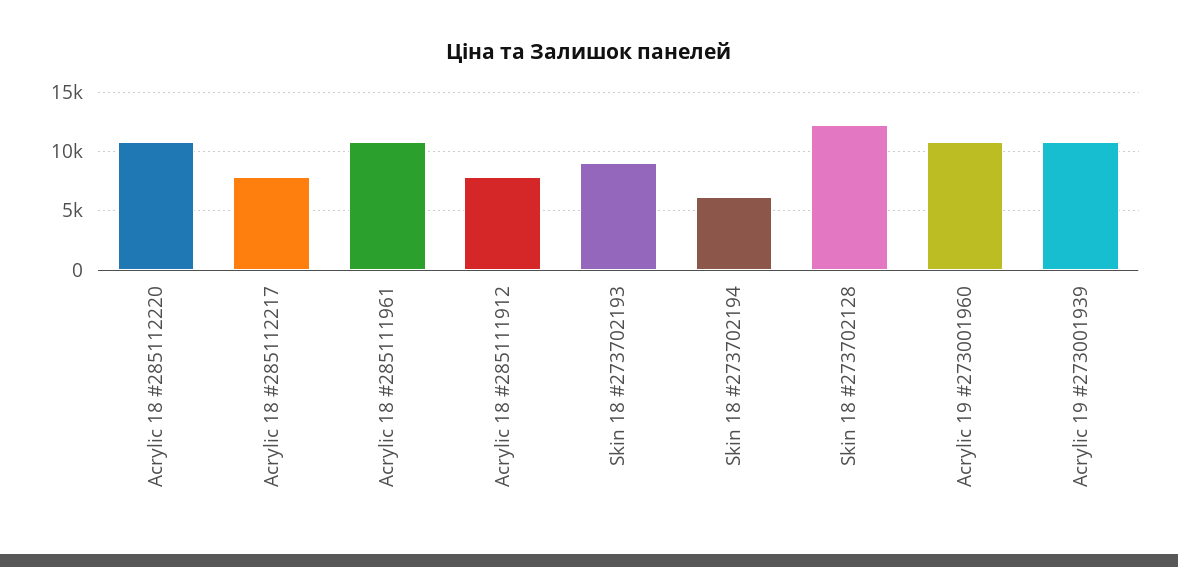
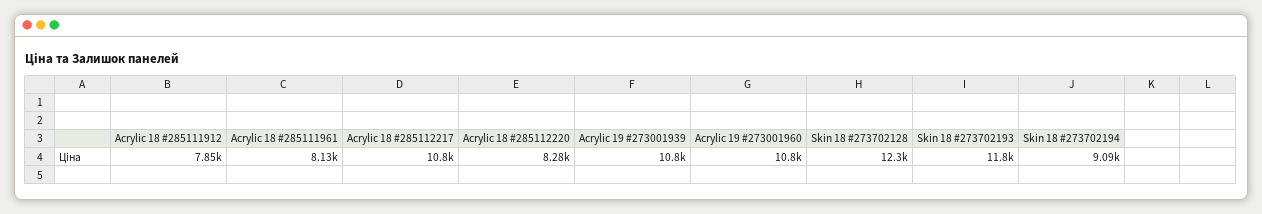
Acrylic 18 #285112220: 11000 -> 8280
Acrylic 18 #285112217: 8000 -> 10800
Acrylic 18 #285111961: 11000 -> 8130
Skin 18 #273702193: 9000 -> 11800
Skin 18 #273702194: 6000 -> 9090

